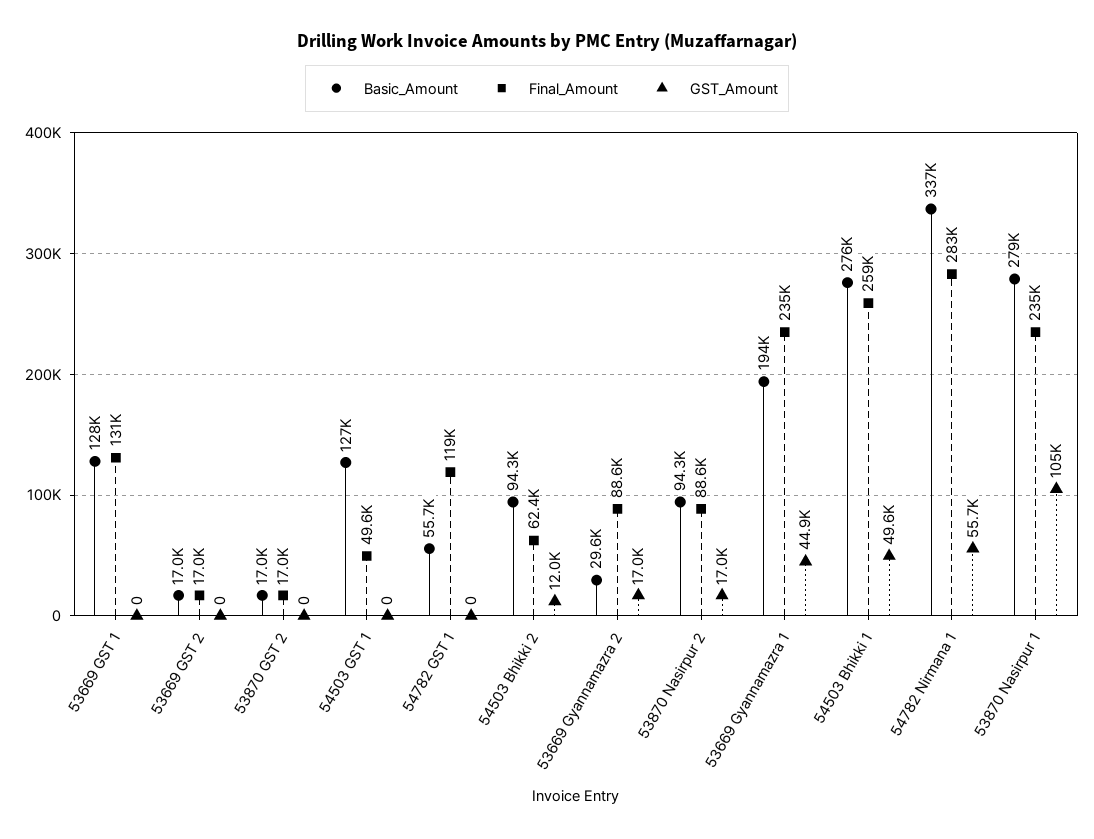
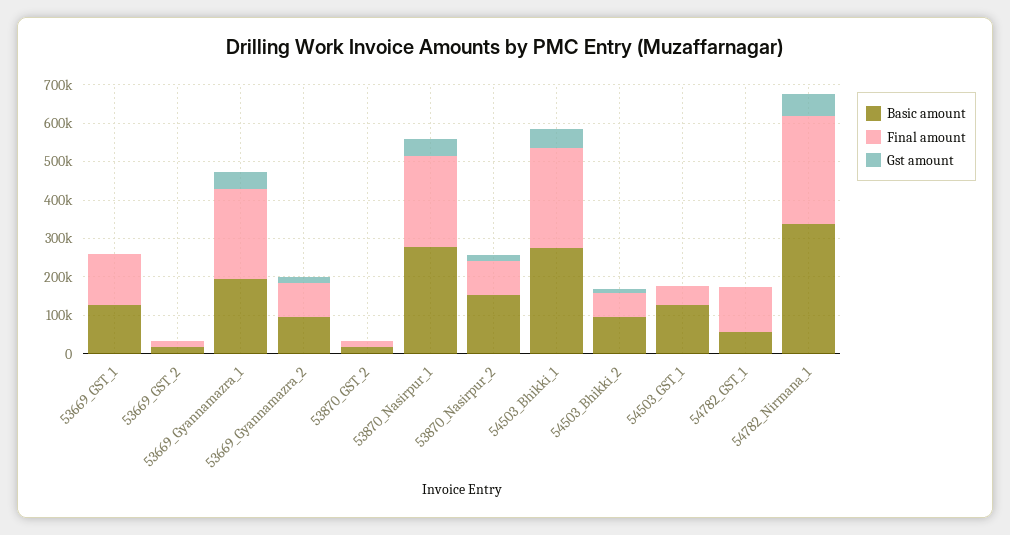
Basic_Amount, 53669 Gyannamazra 2: 29600 -> 100000
Basic_Amount, 53870 Nasirpur 2: 94300 -> 150000
GST_Amount, 53870 Nasirpur 1: 105000 -> 50000

